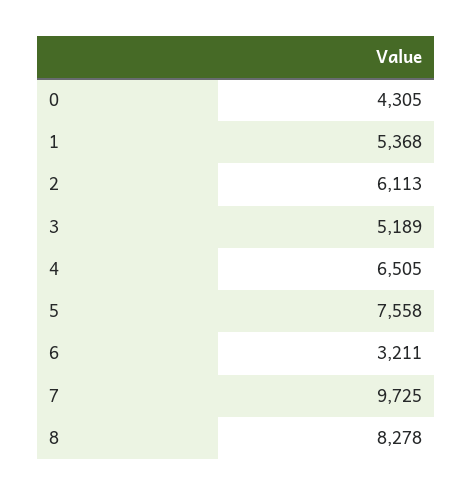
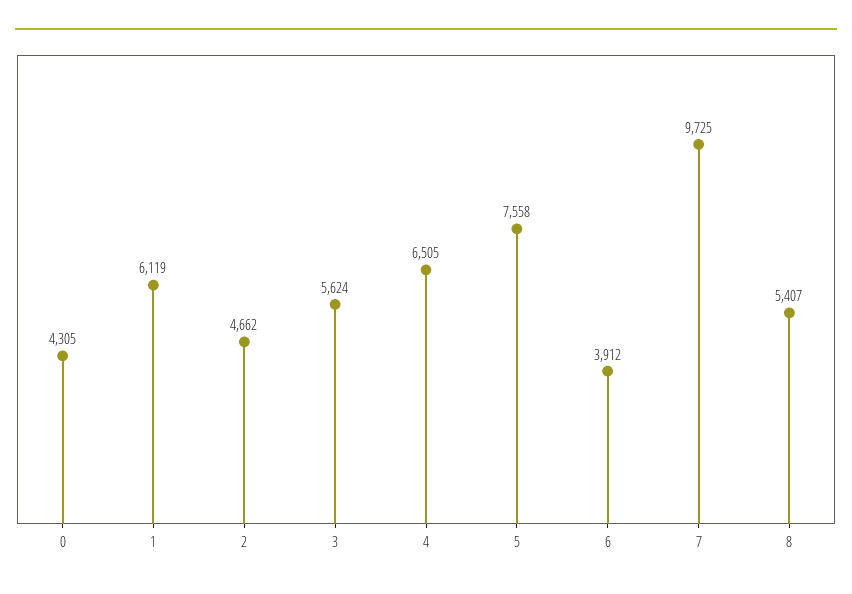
1: 5368 -> 6119
2: 6113 -> 4662
3: 5189 -> 5624
6: 3211 -> 3912
8: 8278 -> 5407

